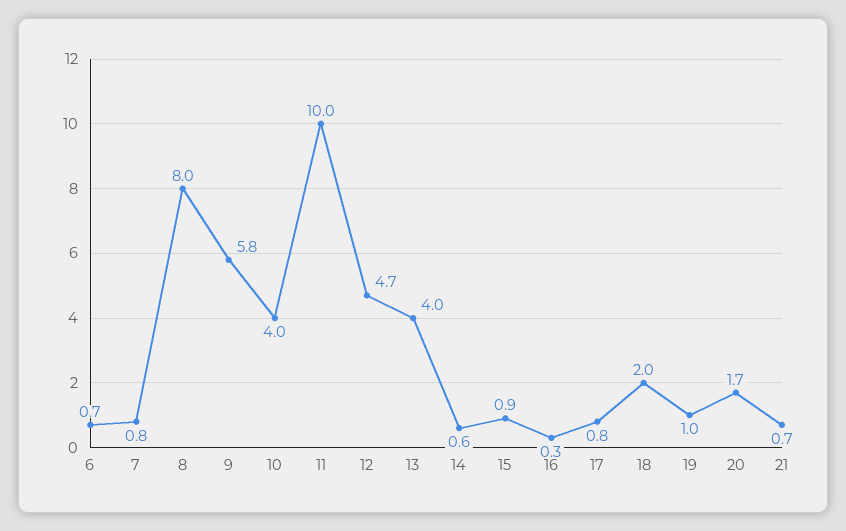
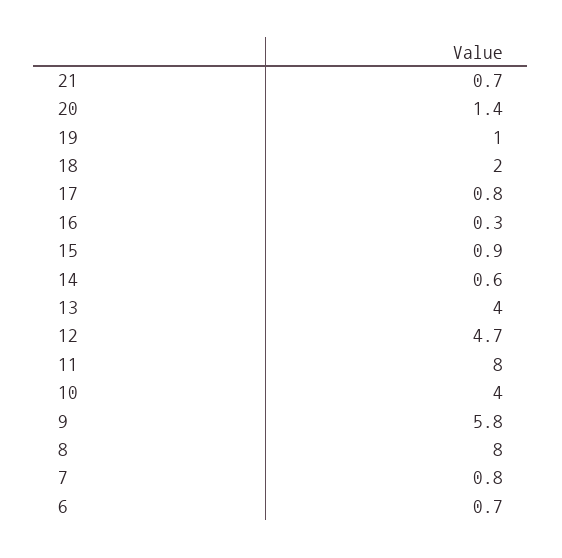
11: 10 -> 8
20: 1.7 -> 1.4

